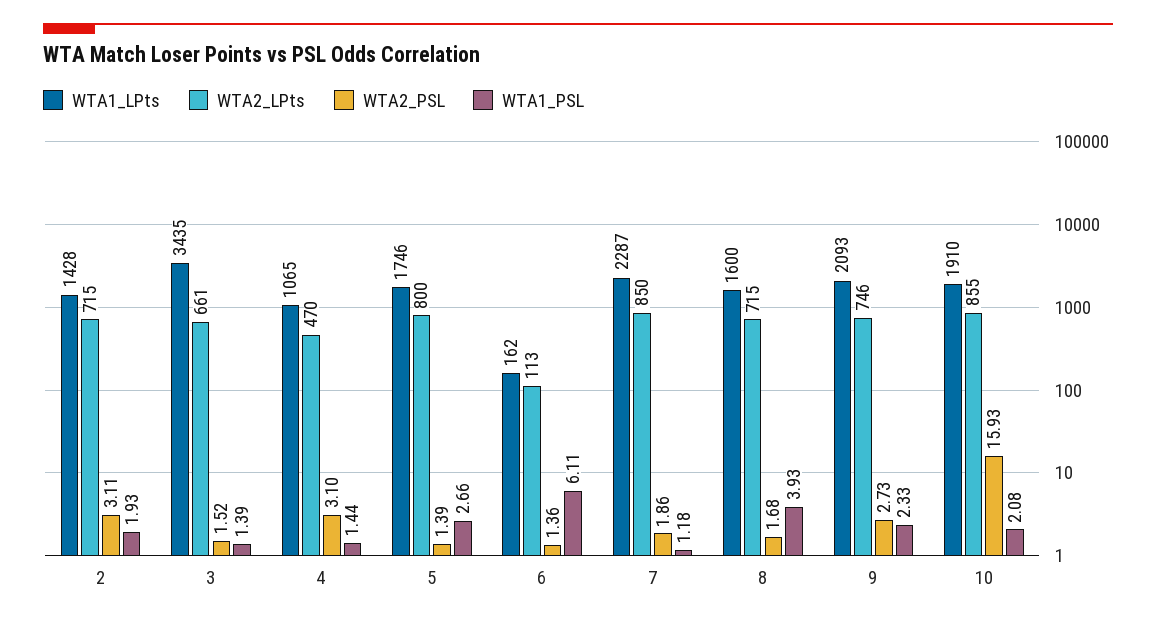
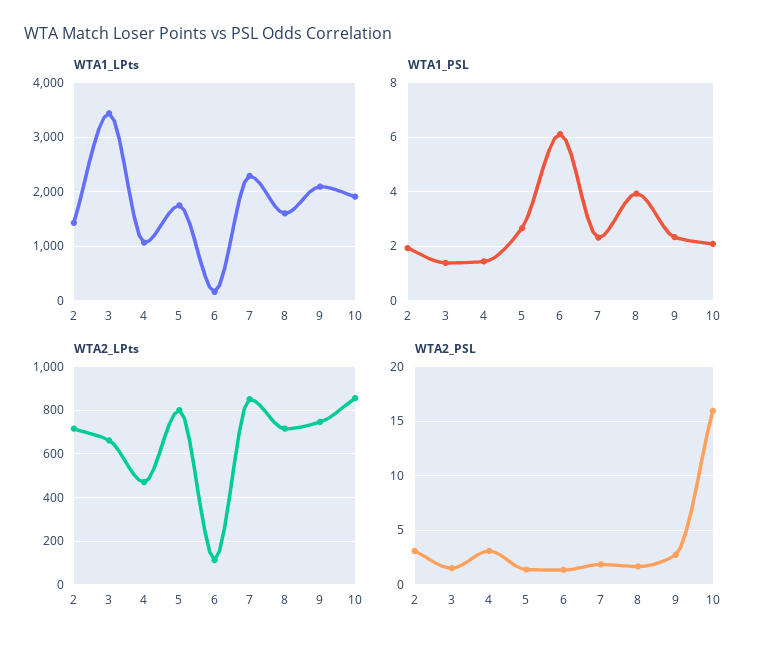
WTA1_PSL, 7: 1.18 -> 2.25

